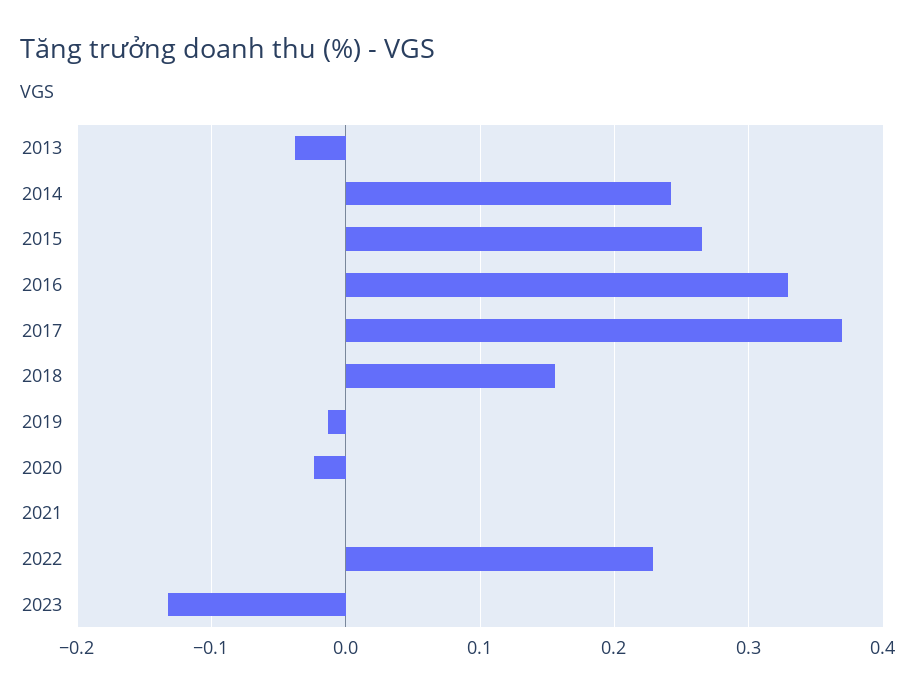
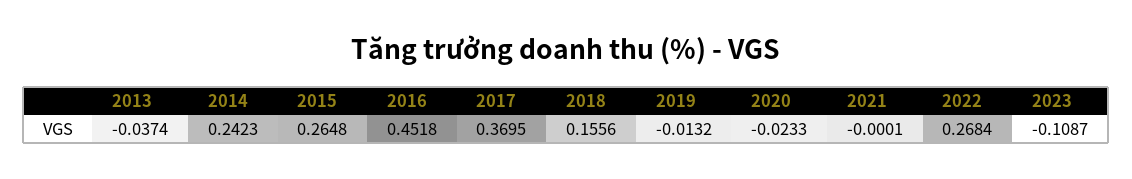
2016: 0.33 -> 0.4518
2022: 0.23 -> 0.2684
2023: -0.13 -> -0.1087

